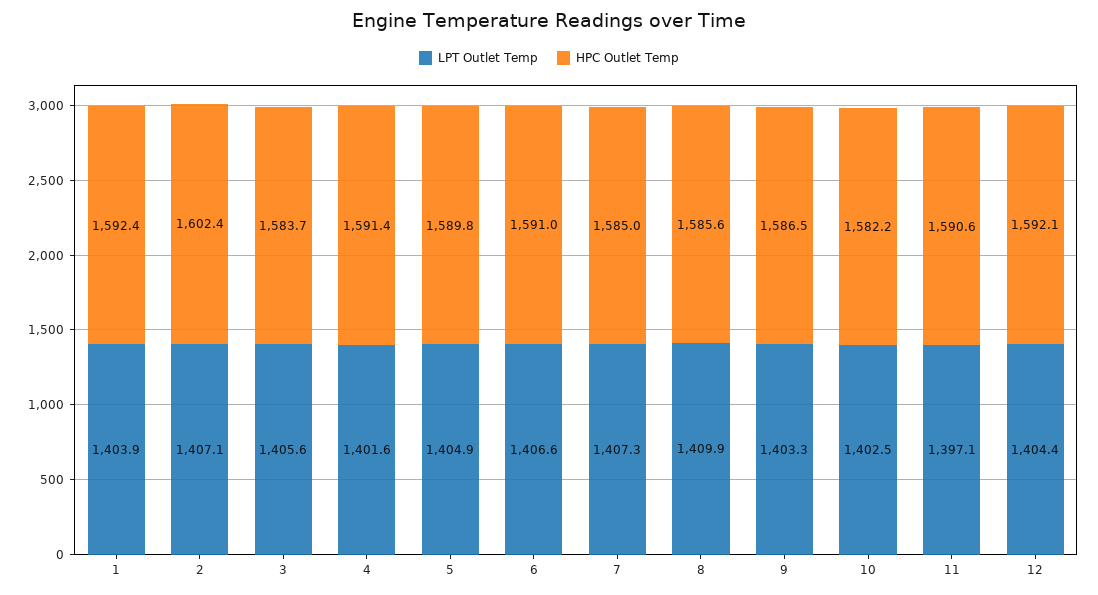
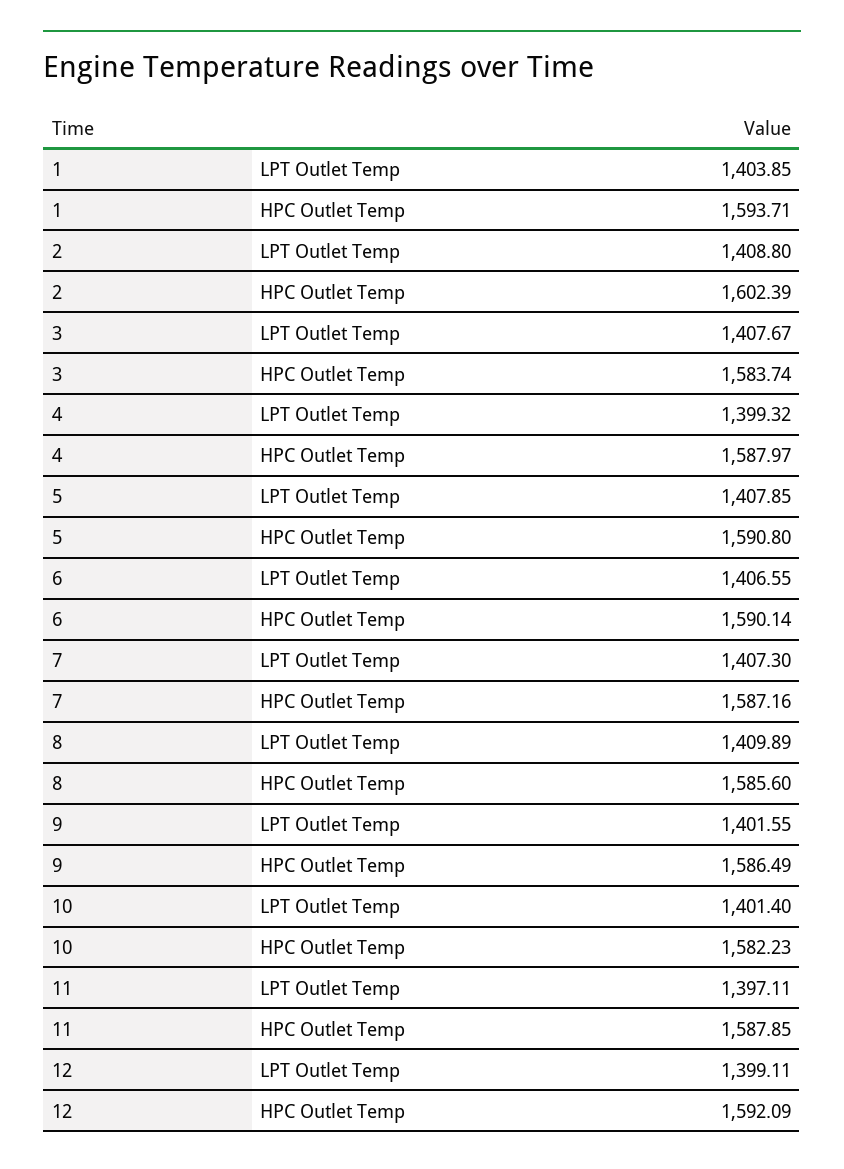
HPC Outlet Temp, 1: 1592.4 -> 1593.71
LPT Outlet Temp, 2: 1407.1 -> 1408.8
LPT Outlet Temp, 3: 1405.6 -> 1407.67
LPT Outlet Temp, 4: 1401.6 -> 1399.32
HPC Outlet Temp, 4: 1591.4 -> 1587.97
LPT Outlet Temp, 5: 1404.9 -> 1407.85
HPC Outlet Temp, 5: 1589.8 -> 1590.8
HPC Outlet Temp, 6: 1591 -> 1590.14
HPC Outlet Temp, 7: 1585 -> 1587.16
LPT Outlet Temp, 9: 1403.3 -> 1401.55
LPT Outlet Temp, 10: 1402.5 -> 1401.4
HPC Outlet Temp, 11: 1590.6 -> 1587.85
LPT Outlet Temp, 12: 1404.4 -> 1399.11

